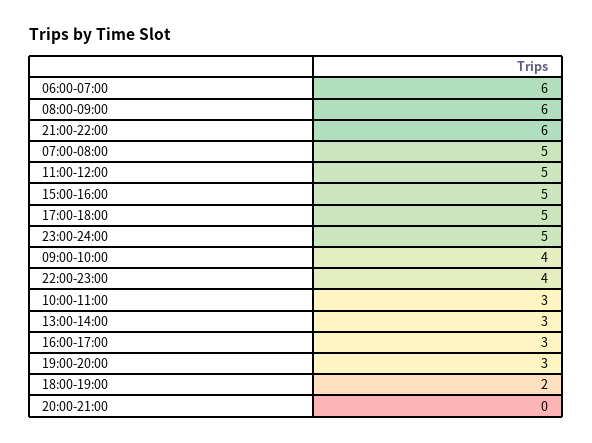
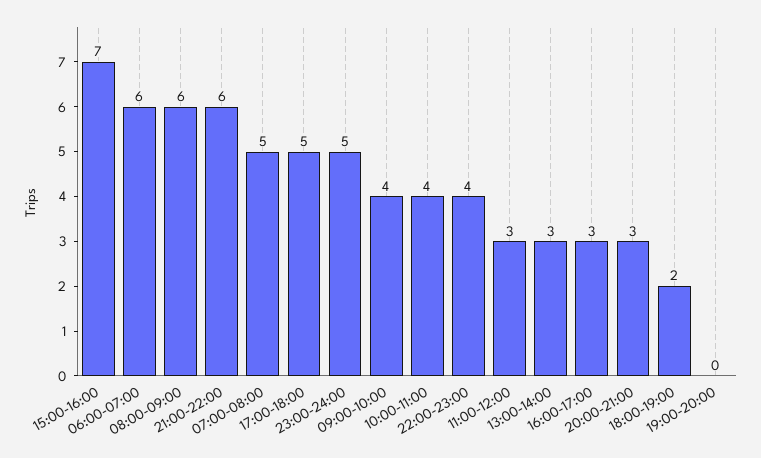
11:00-12:00: 5 -> 3
15:00-16:00: 5 -> 7
10:00-11:00: 3 -> 4
19:00-20:00: 3 -> 0
20:00-21:00: 0 -> 3

